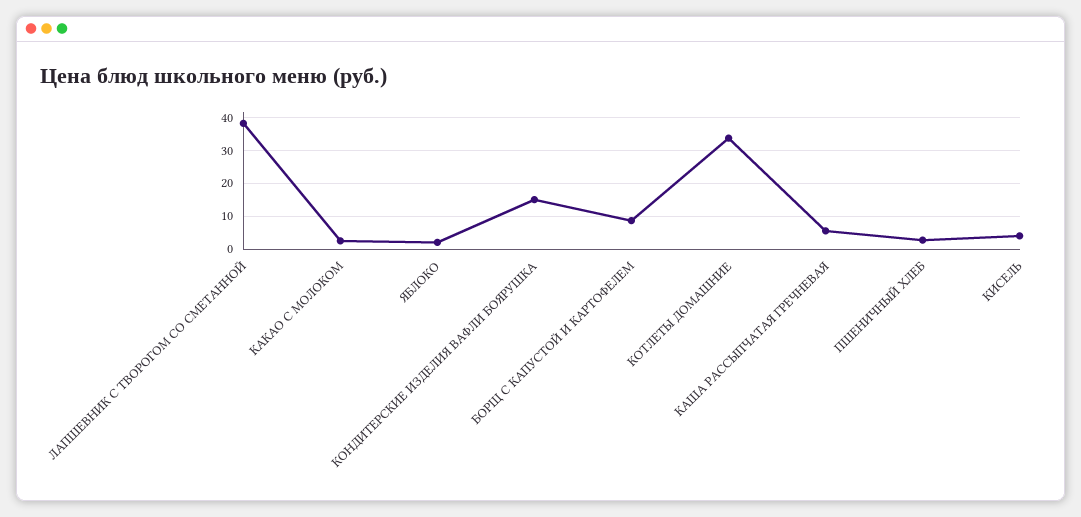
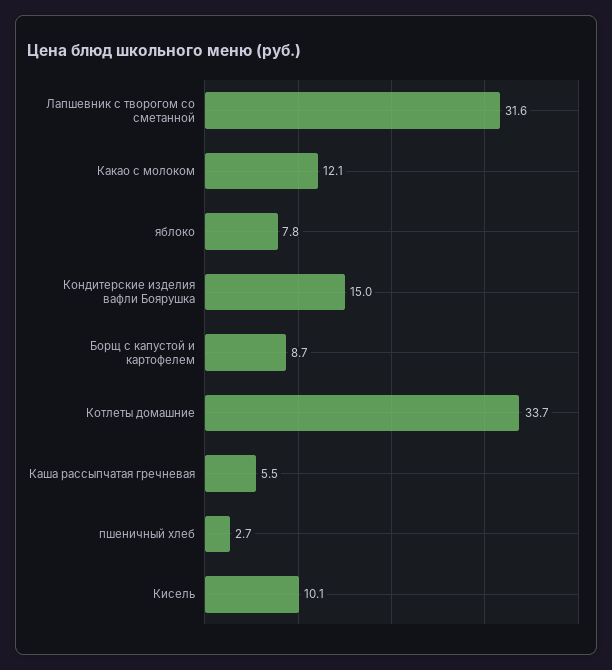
ЛАПШЕВНИК С ТВОРОГОМ СО СМЕТАННОЙ: 38 -> 31.6
КАКАО С МОЛОКОМ: 2 -> 12.1
ЯБЛОКО: 2 -> 7.8
КИСЕЛЬ: 4 -> 10.1

